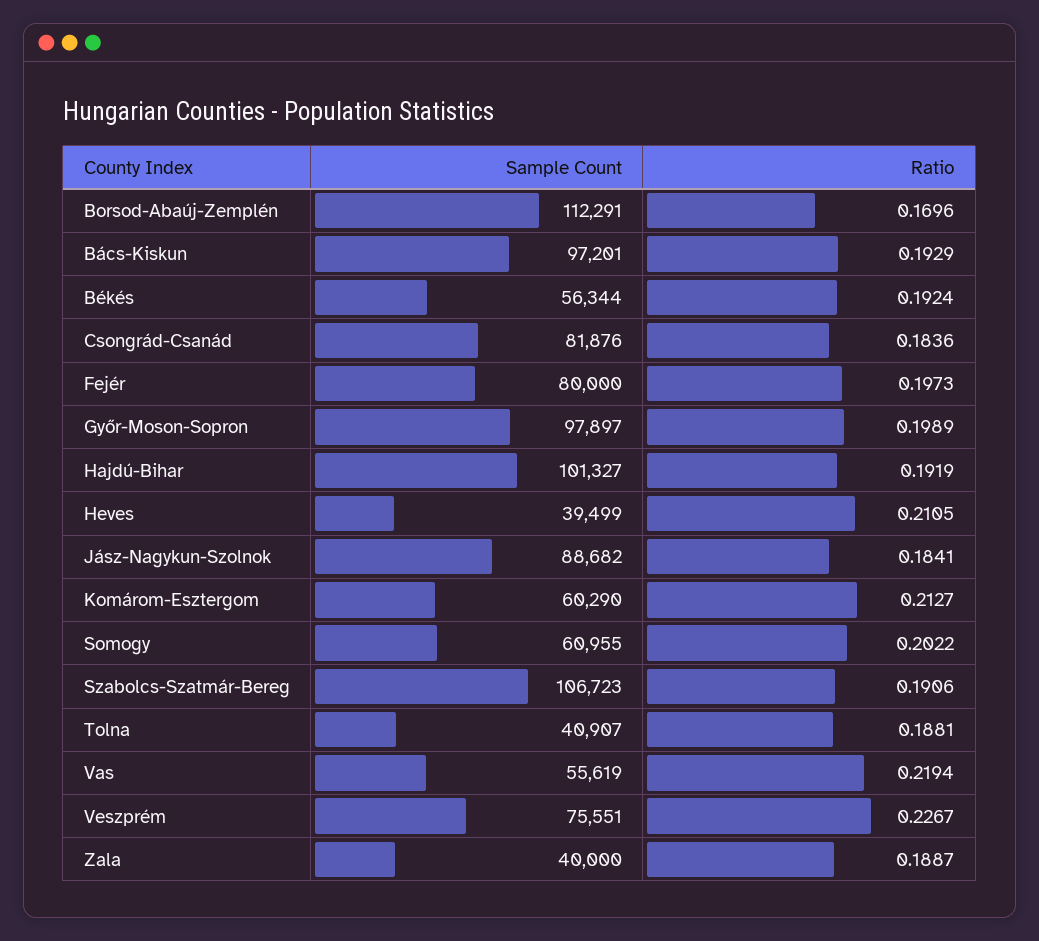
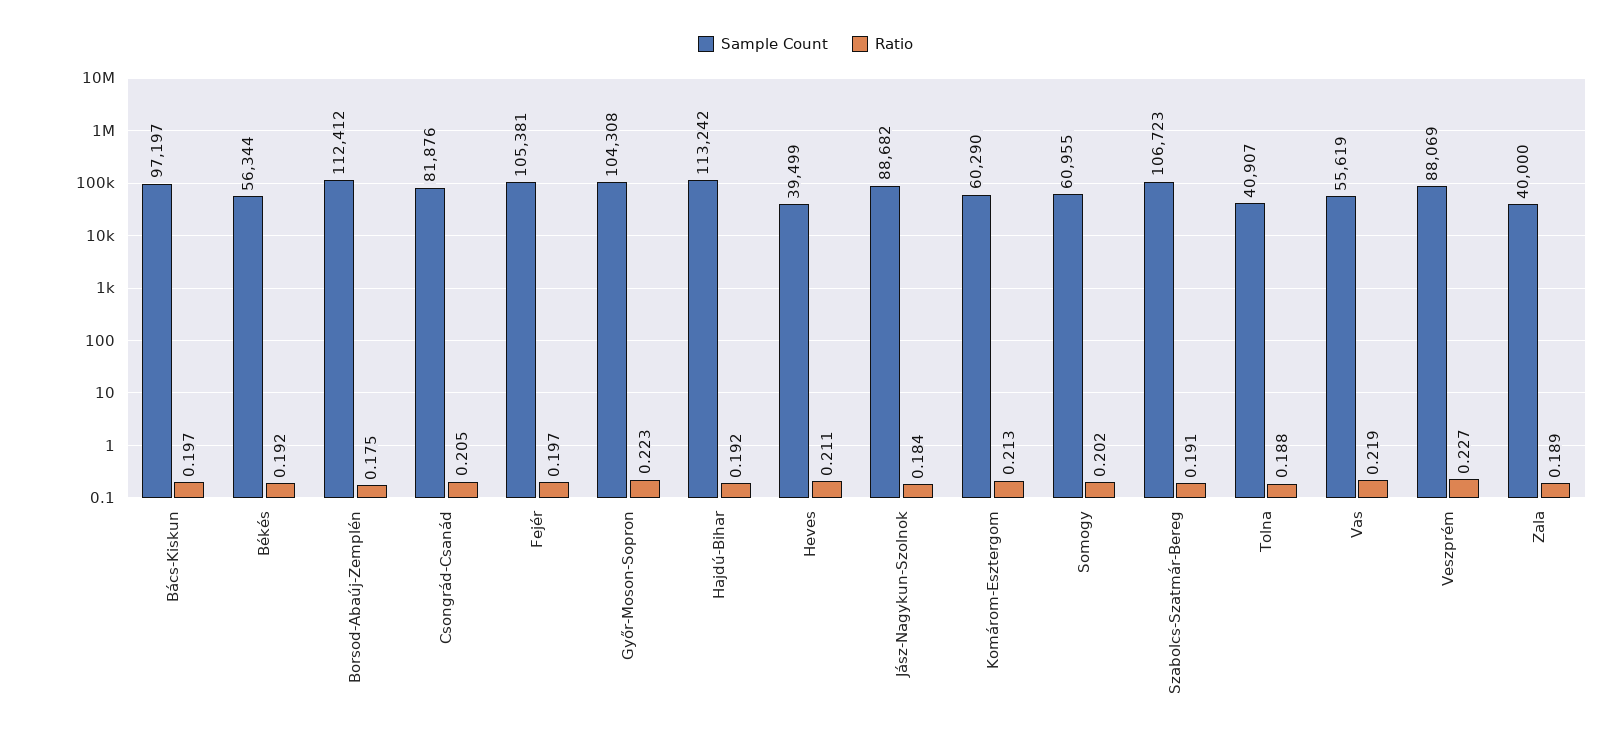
Sample Count, Borsod-Abaúj-Zemplén: 112291 -> 112412
Ratio, Borsod-Abaúj-Zemplén: 0.1696 -> 0.175
Sample Count, Bács-Kiskun: 97201 -> 97197
Ratio, Bács-Kiskun: 0.1929 -> 0.197
Ratio, Csongrád-Csanád: 0.1836 -> 0.205
Sample Count, Fejér: 80000 -> 105381
Sample Count, Győr-Moson-Sopron: 97897 -> 104308
Ratio, Győr-Moson-Sopron: 0.1989 -> 0.223
Sample Count, Hajdú-Bihar: 101327 -> 113242
Sample Count, Veszprém: 75551 -> 88069

